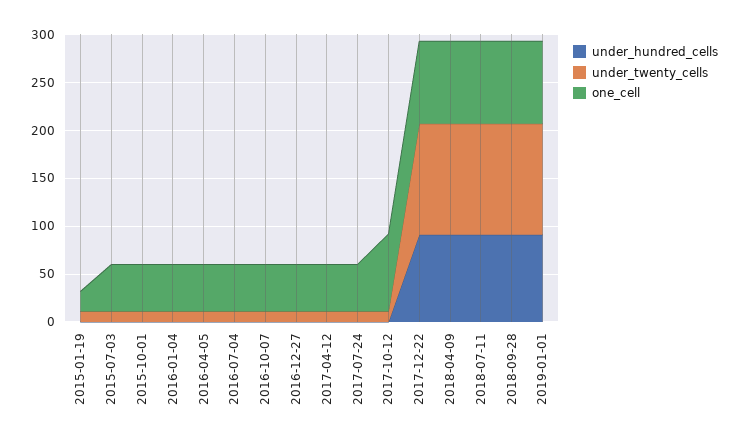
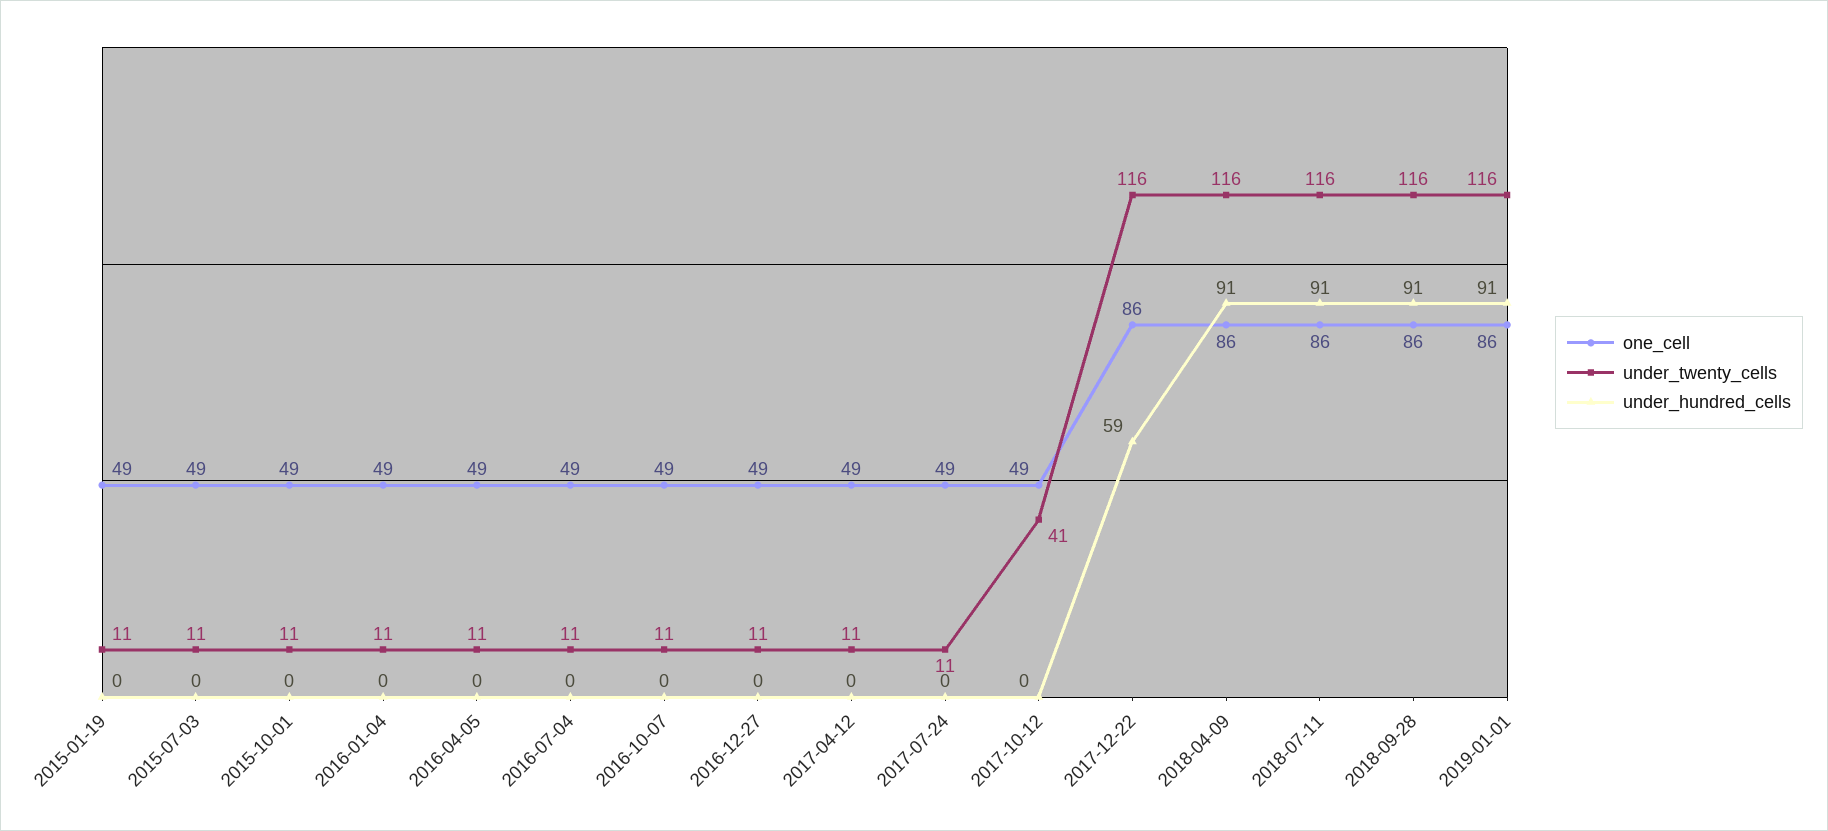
one_cell, 2015-01-19: 20 -> 49
under_twenty_cells, 2017-10-12: 10 -> 41
one_cell, 2017-10-12: 80 -> 49
under_hundred_cells, 2017-12-22: 90 -> 59

